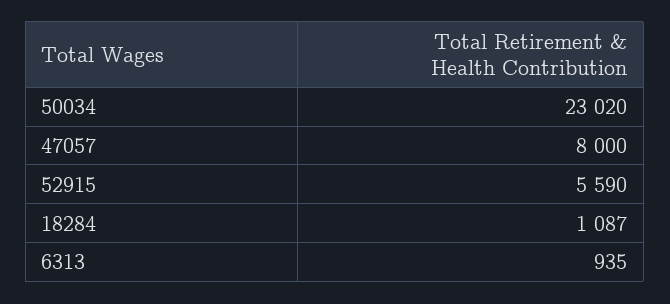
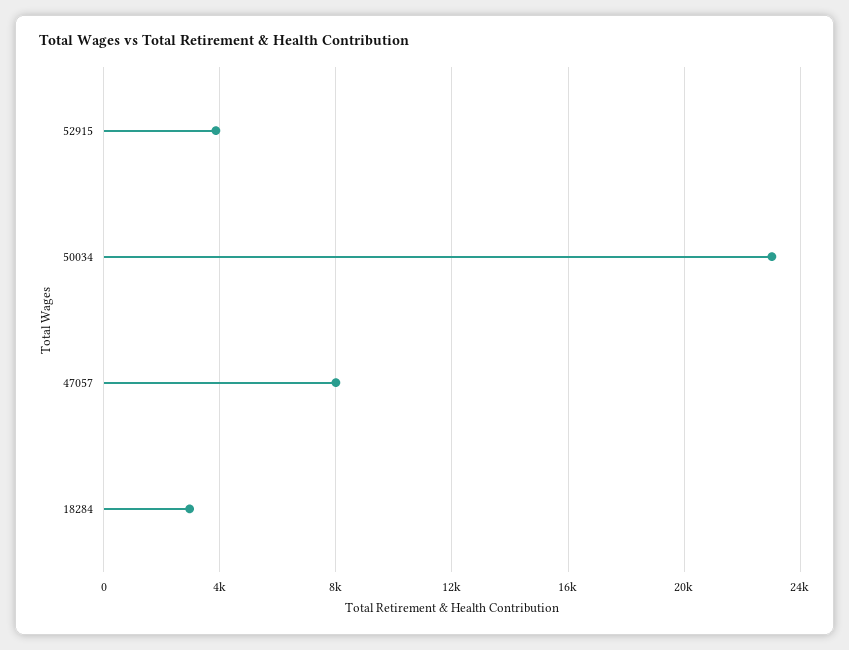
52915: 5590 -> 4000
18284: 1087 -> 3000
6313: 935 -> none

